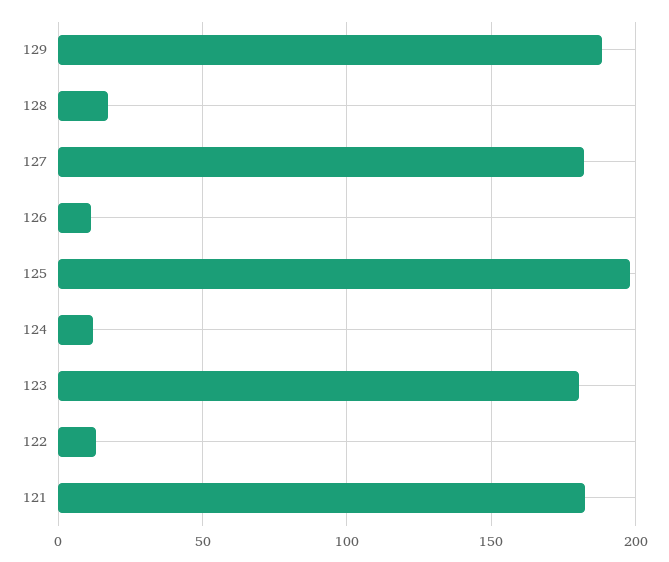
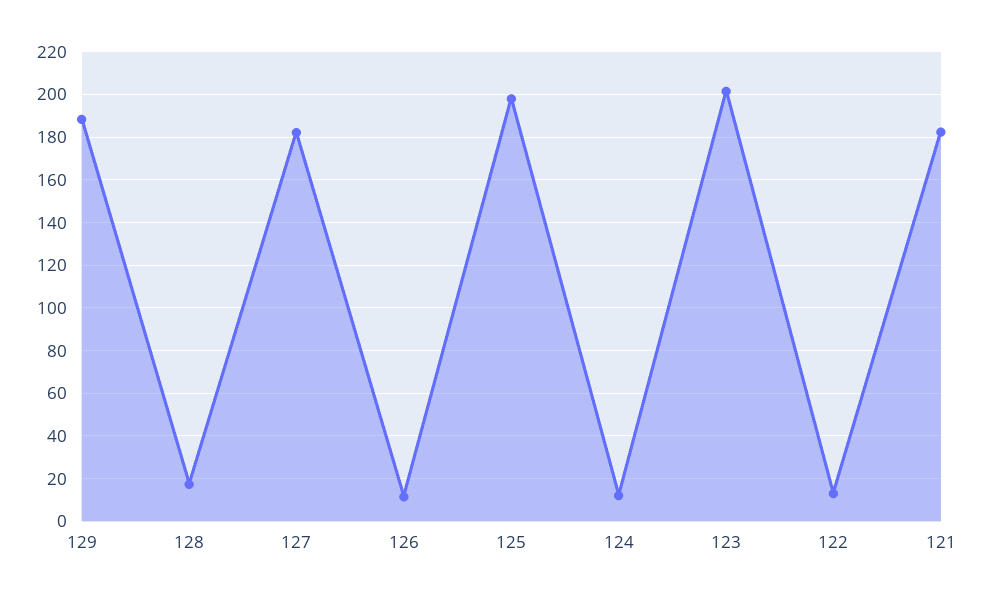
123: 180 -> 200

